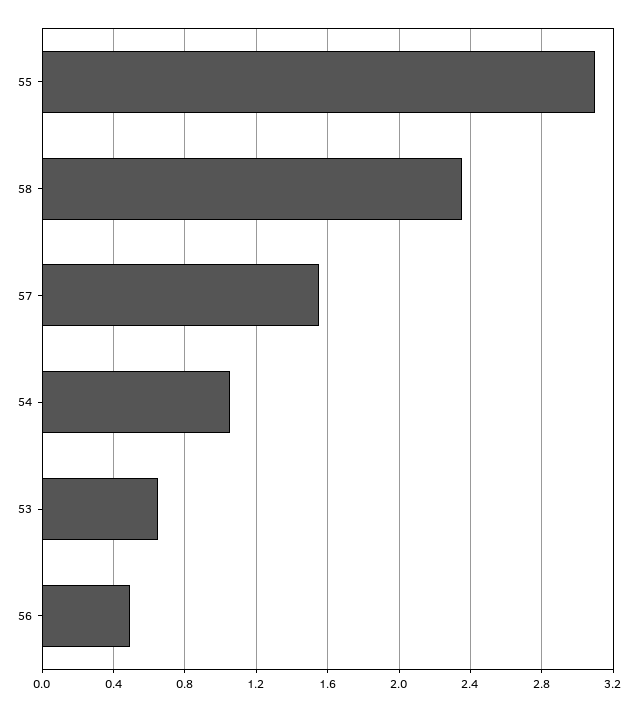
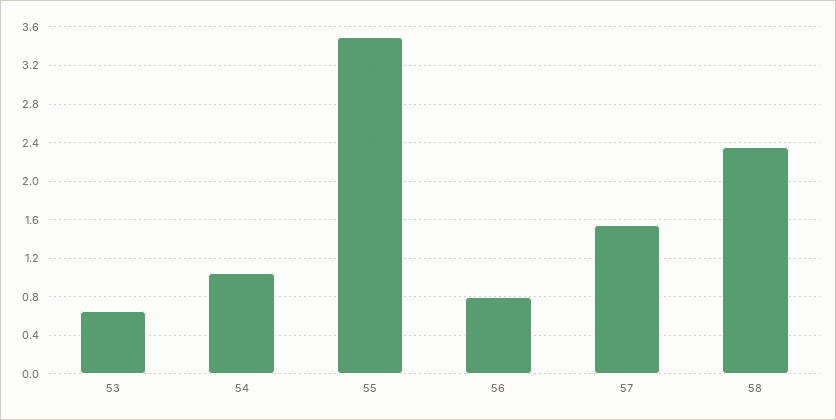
55: 3.1 -> 3.5
56: 0.5 -> 0.8

